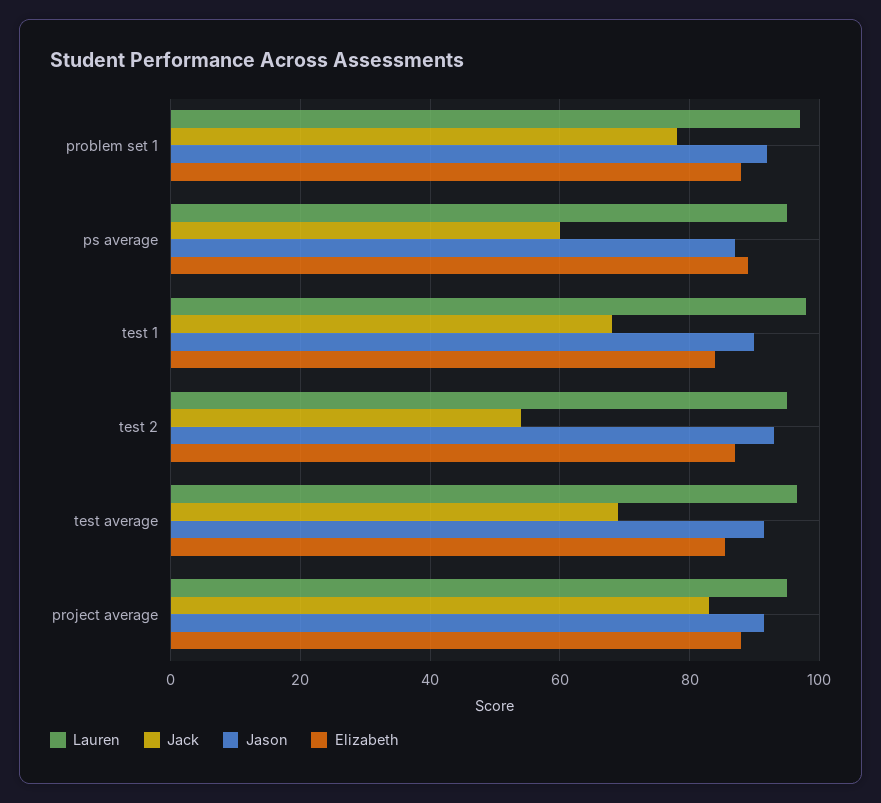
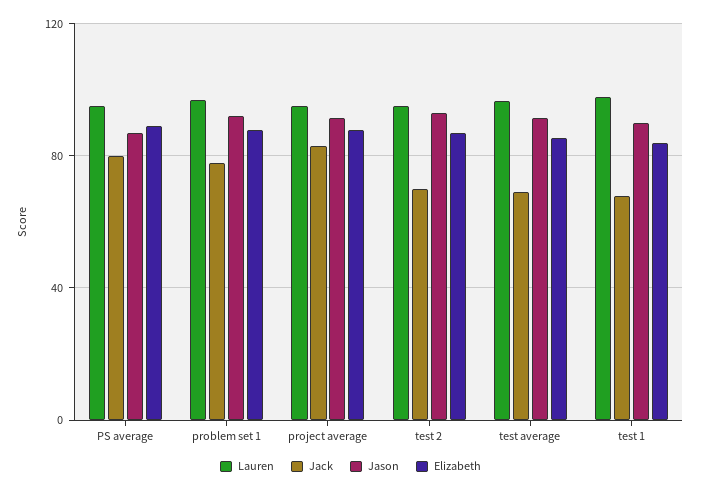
Jack, ps average: 60 -> 80
Jack, test 2: 54 -> 70

